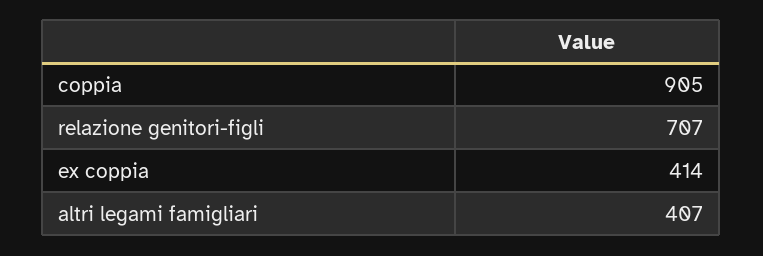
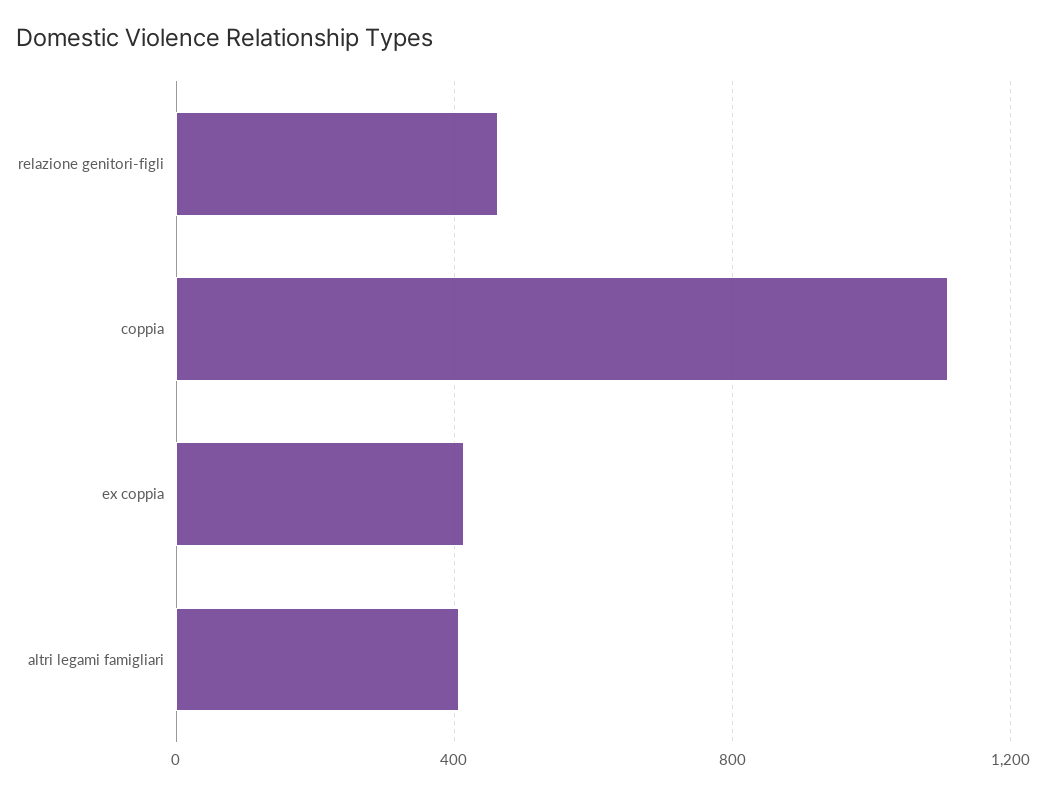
coppia: 905 -> 1100
relazione genitori-figli: 707 -> 450

